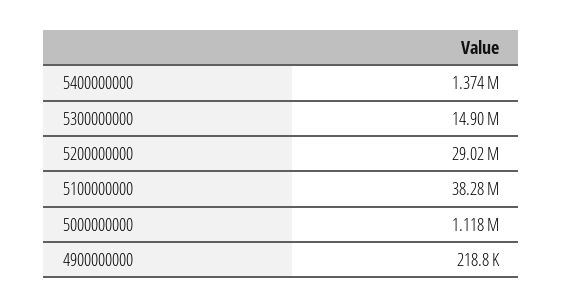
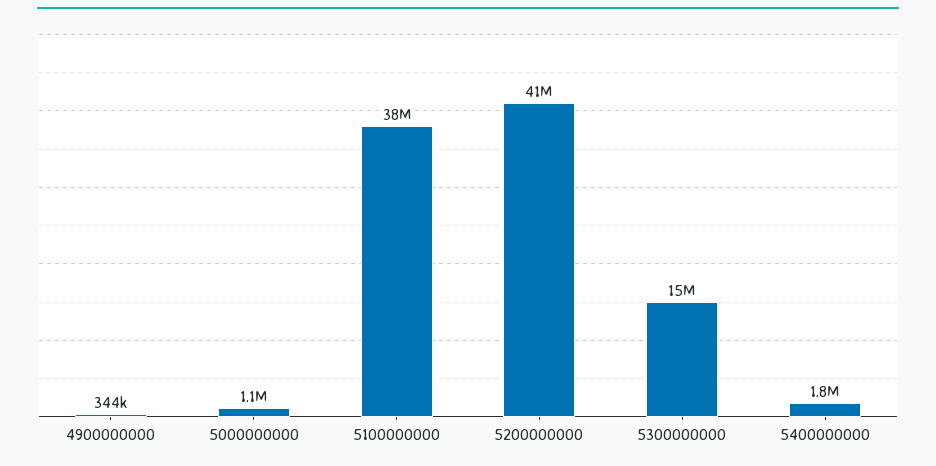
5400000000: 1374000 -> 1800000
5200000000: 29020000 -> 41000000
4900000000: 218800 -> 344000

